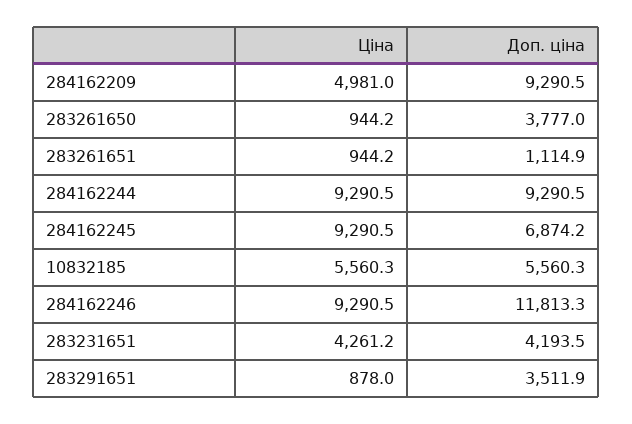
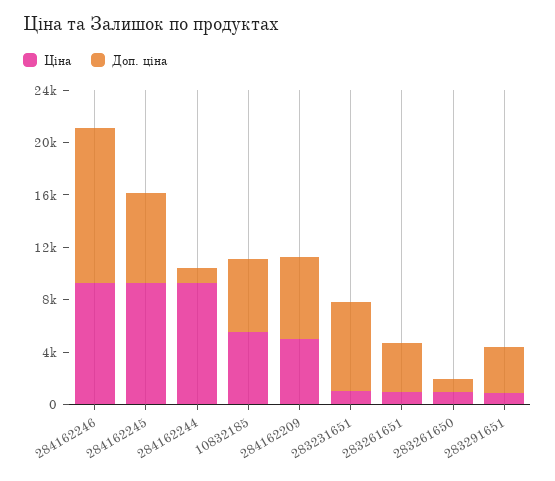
Доп. ціна, 284162209: 9290.5 -> 6000
Доп. ціна, 283261650: 3777 -> 1000
Доп. ціна, 283261651: 1114.9 -> 4000
Доп. ціна, 284162244: 9290.5 -> 1000
Ціна, 283231651: 4261.2 -> 1000
Доп. ціна, 283231651: 4193.5 -> 7000

